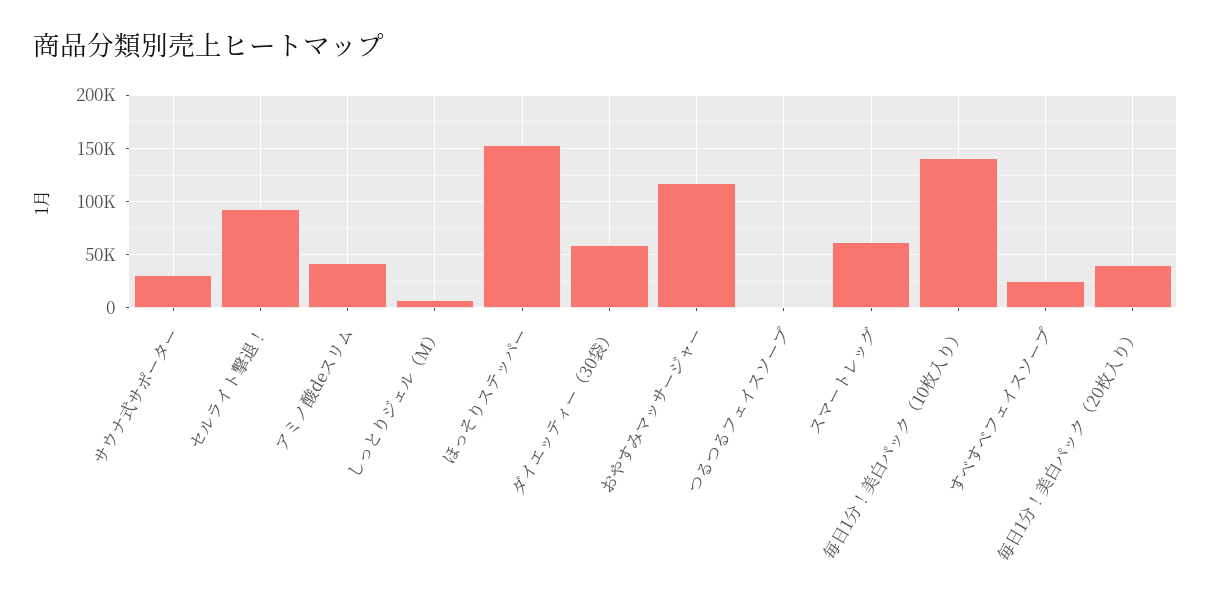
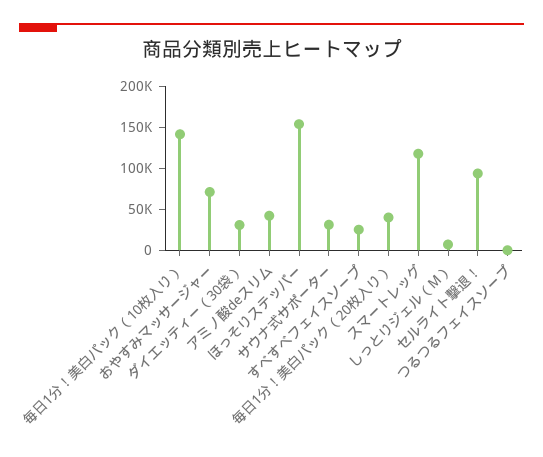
ダイエッティー（30袋）: 60000 -> 30000
おやすみマッサージャー: 120000 -> 70000
スマートレッグ: 60000 -> 120000

